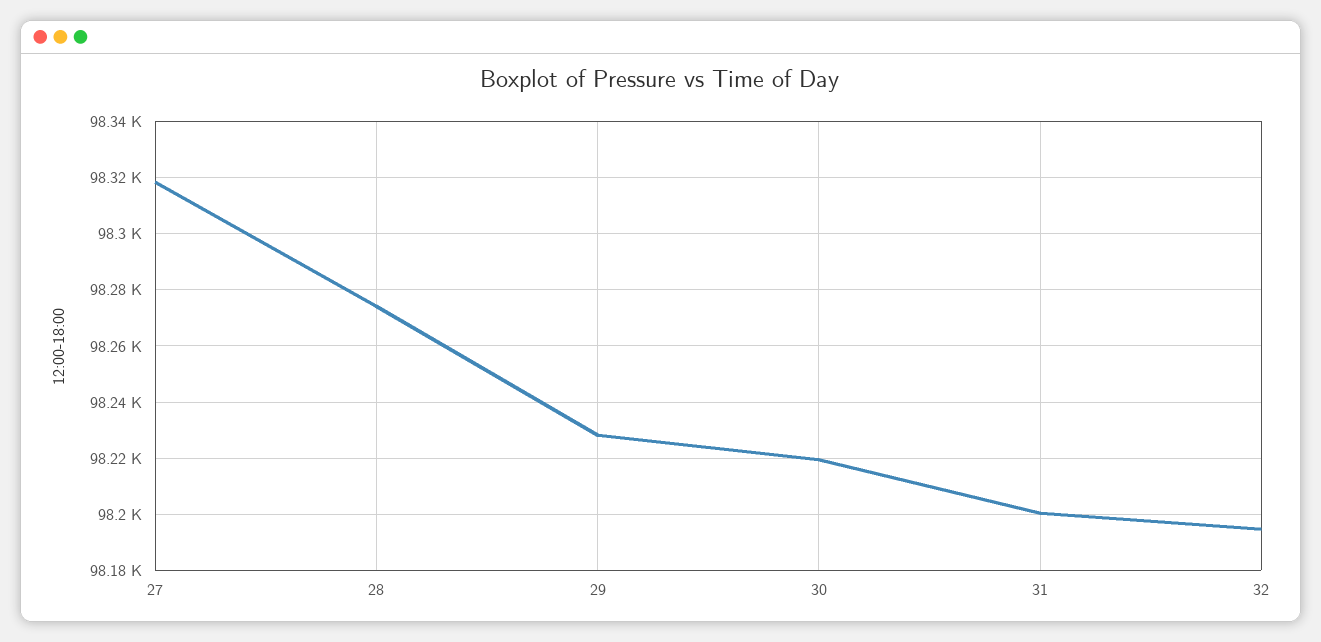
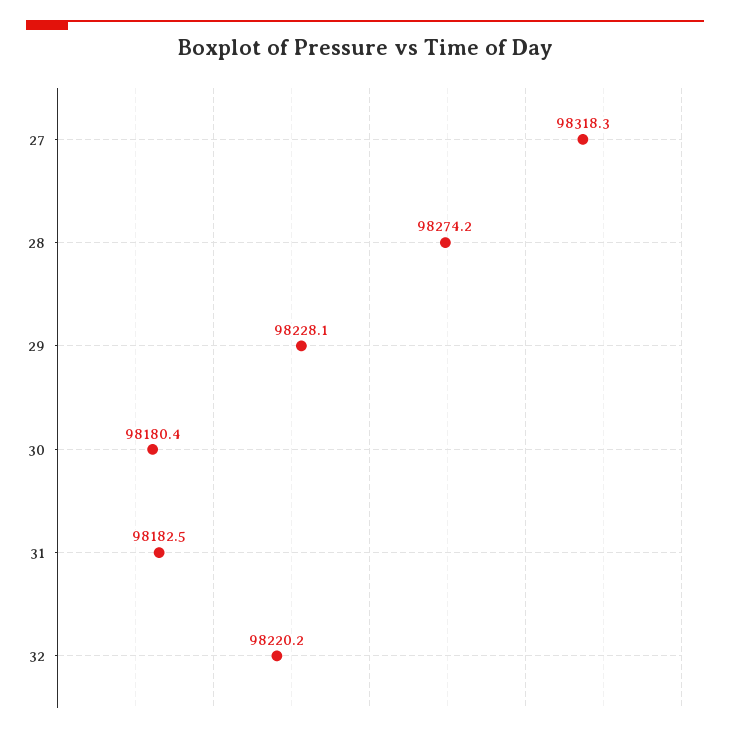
30: 98220 -> 98180.4
31: 98200 -> 98182.5
32: 98195 -> 98220.2

